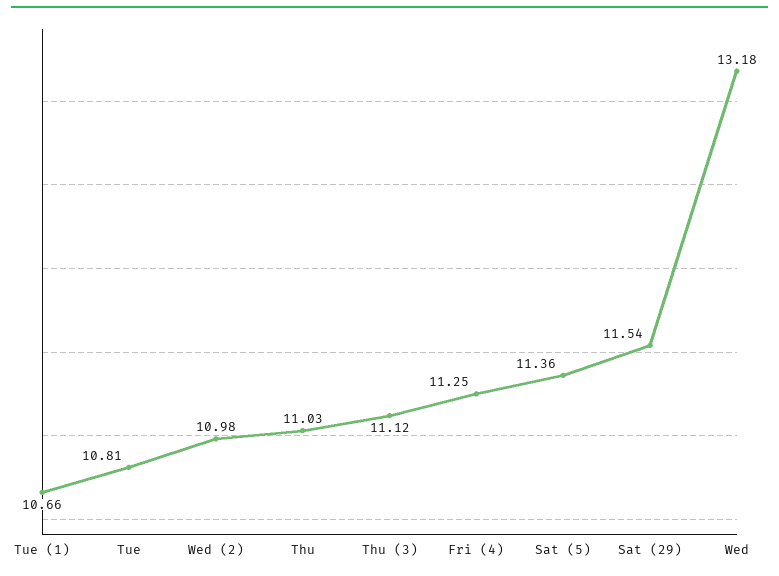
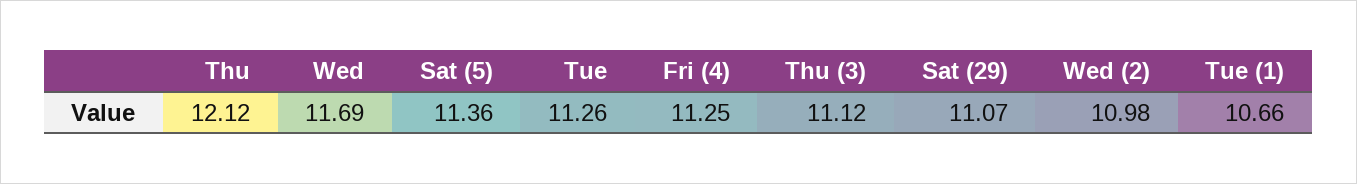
Tue: 10.81 -> 11.26
Thu: 11.03 -> 12.12
Sat (29): 11.54 -> 11.07
Wed: 13.18 -> 11.69

